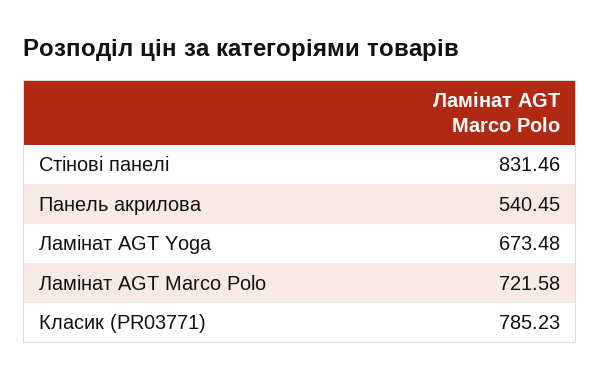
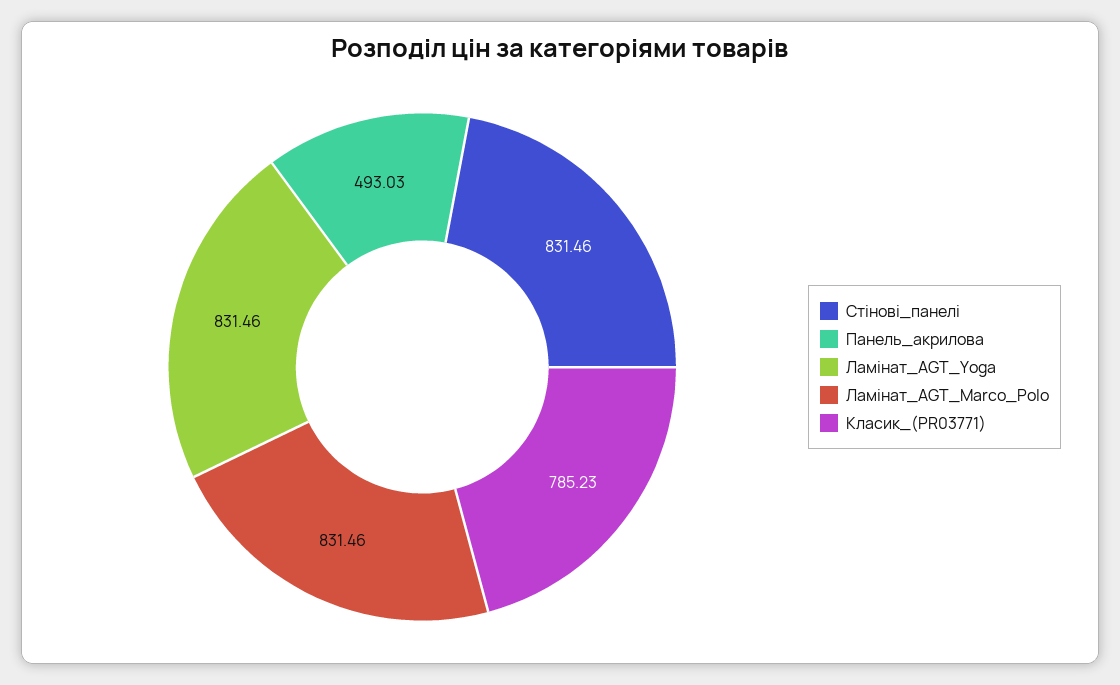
Панель акрилова: 540.45 -> 493.03
Ламінат AGT Yoga: 673.48 -> 831.46
Ламінат AGT Marco Polo: 721.58 -> 831.46

